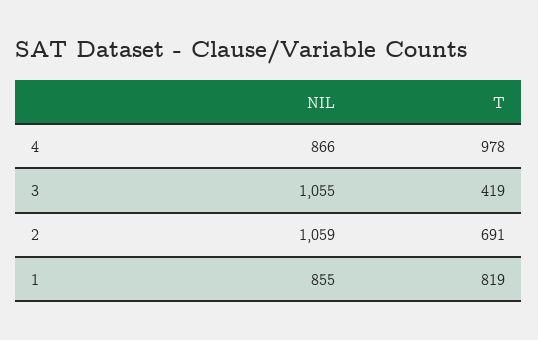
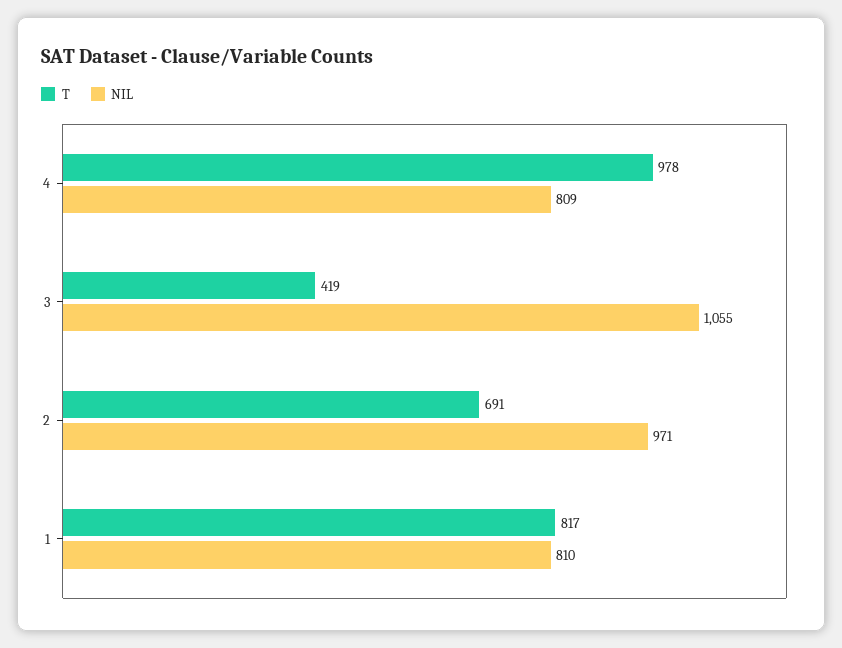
NIL, 4: 866 -> 809
NIL, 2: 1059 -> 971
NIL, 1: 855 -> 810
T, 1: 819 -> 817

